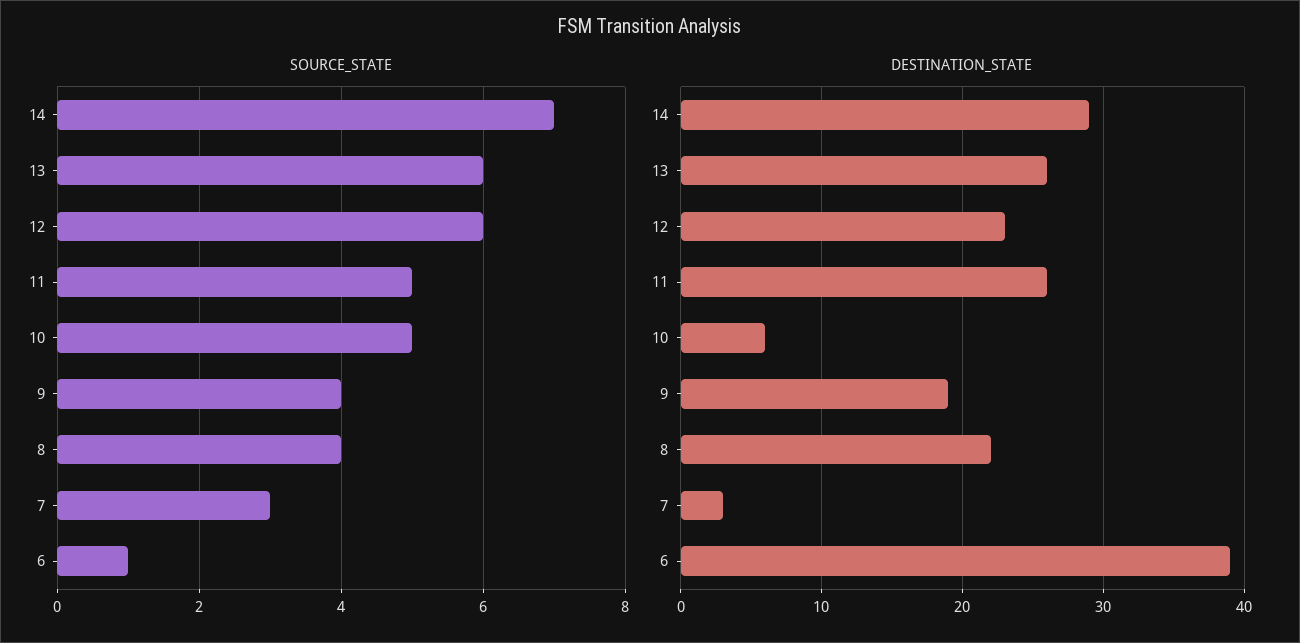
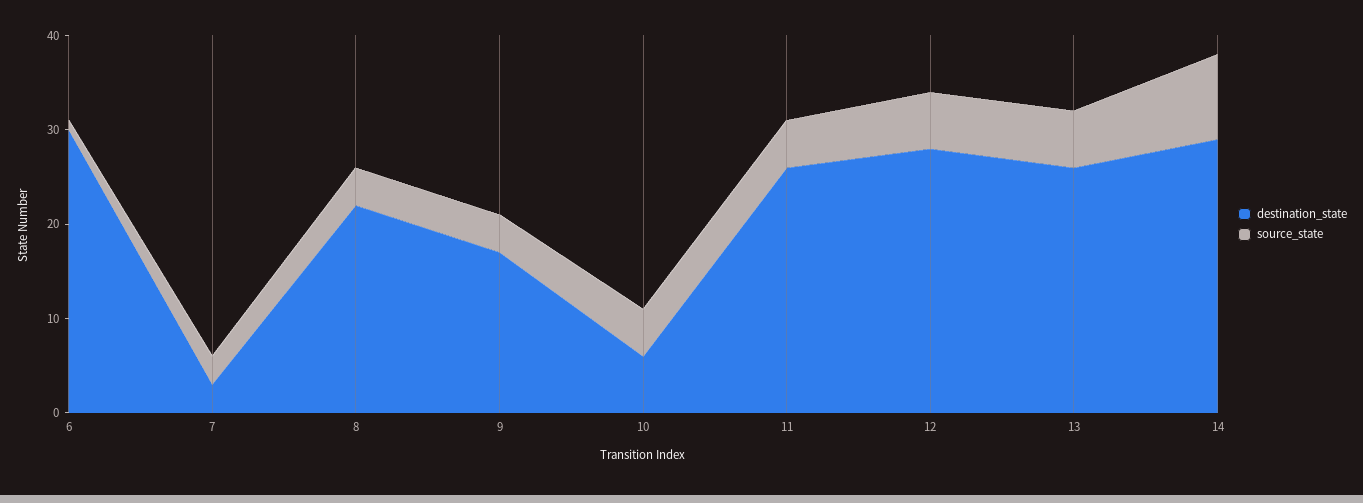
SOURCE_STATE, 14: 7 -> 9
DESTINATION_STATE, 12: 23 -> 28
DESTINATION_STATE, 9: 19 -> 17
DESTINATION_STATE, 6: 39 -> 30

